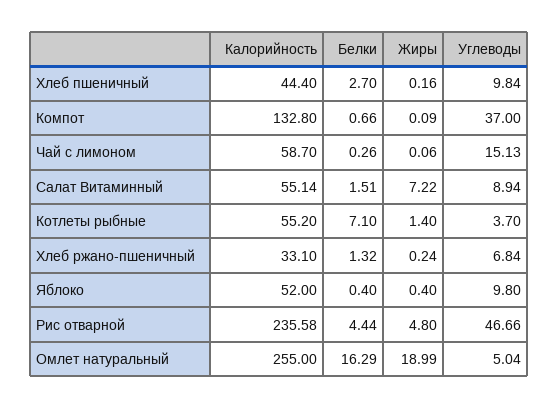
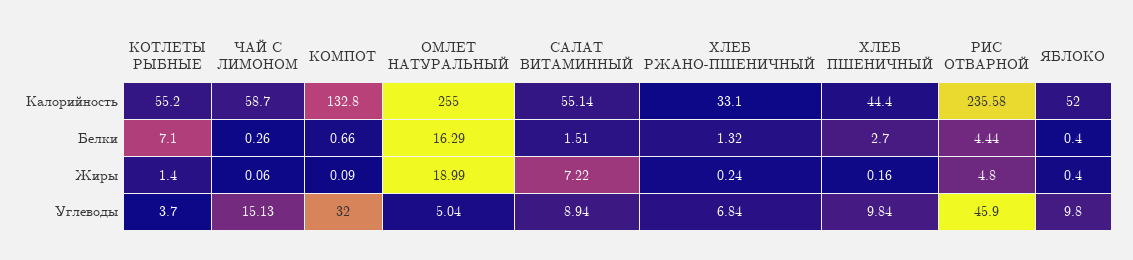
Углеводы, Компот: 37 -> 32
Углеводы, Рис отварной: 46.66 -> 45.9

